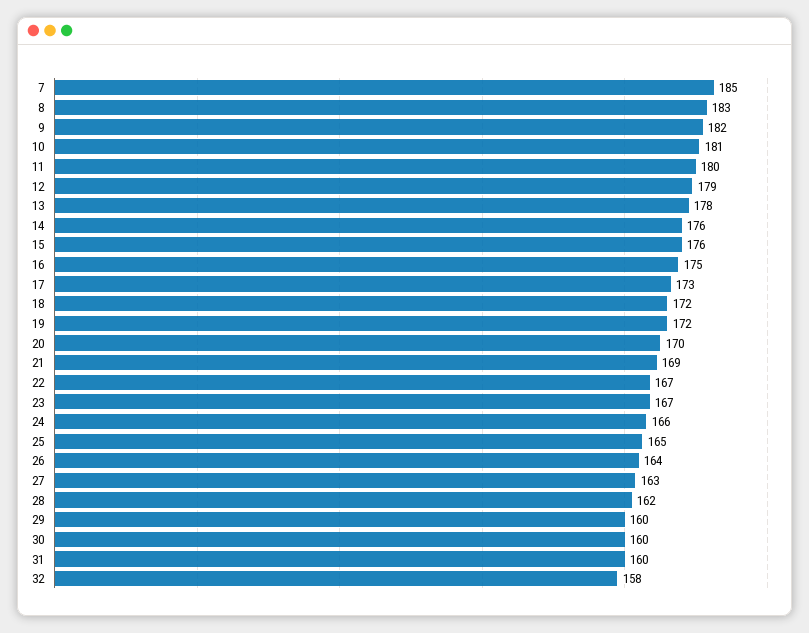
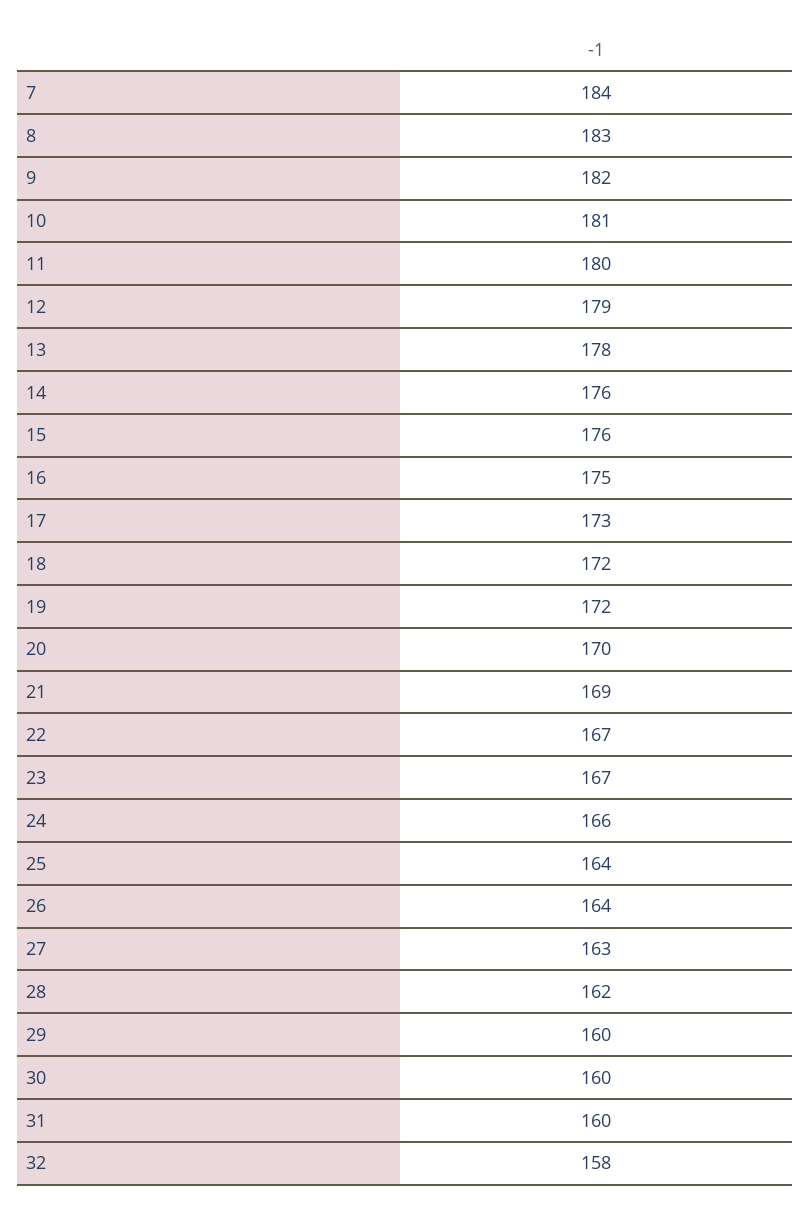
7: 185 -> 184
25: 165 -> 164

